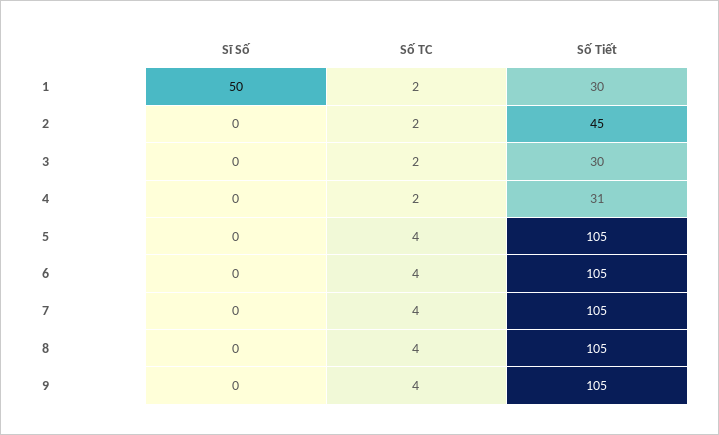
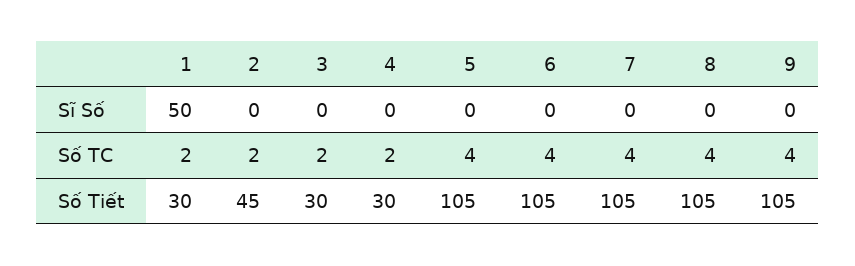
Số Tiết, 4: 31 -> 30

